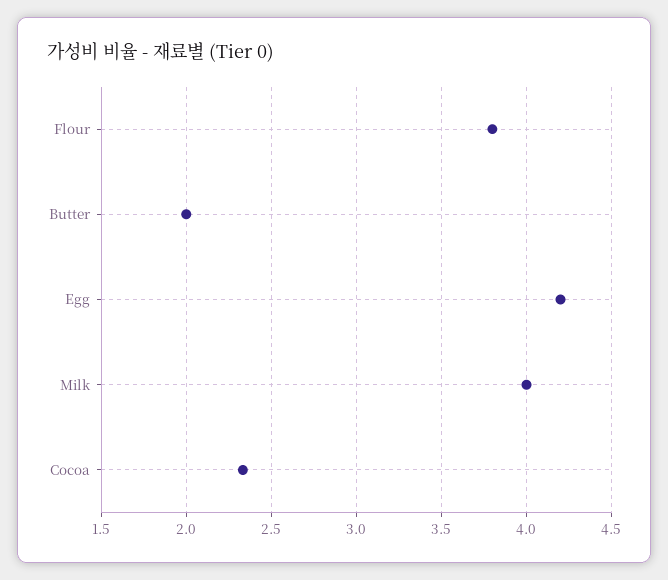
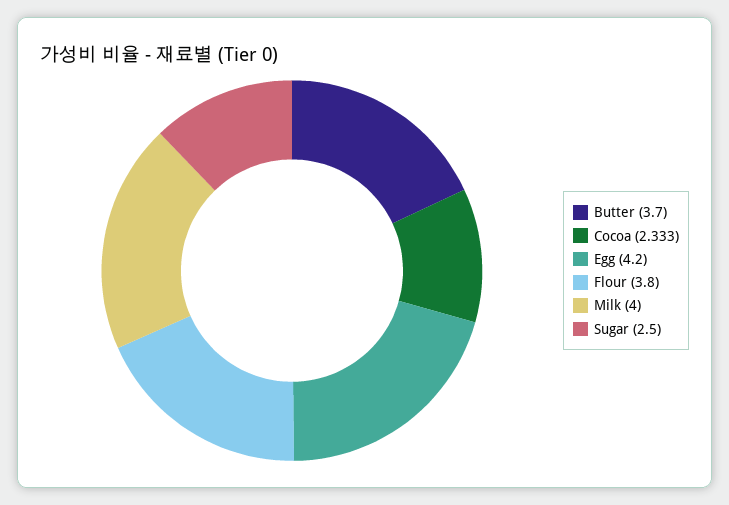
Butter: 2 -> 3.7
Sugar: none -> 2.5

